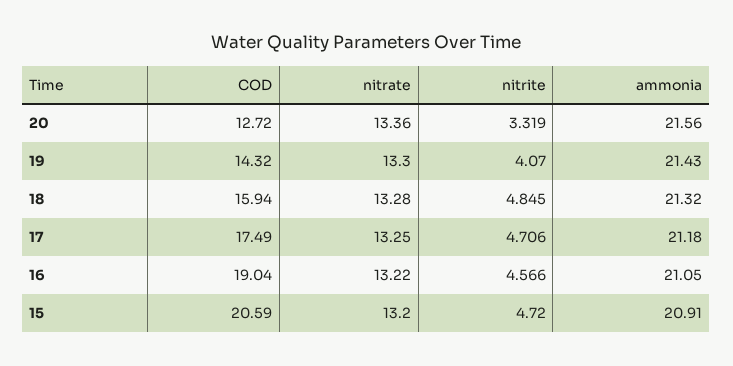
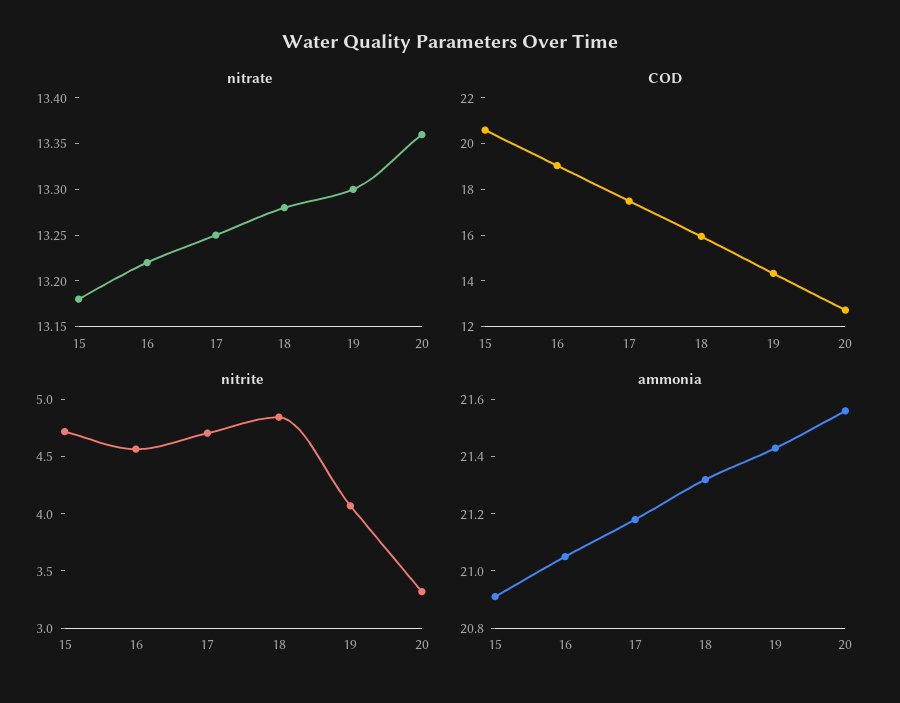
nitrate, 15: 13.2 -> 13.18

